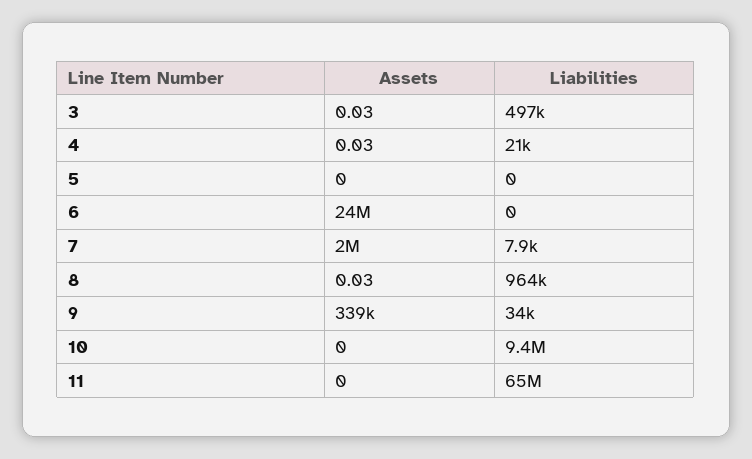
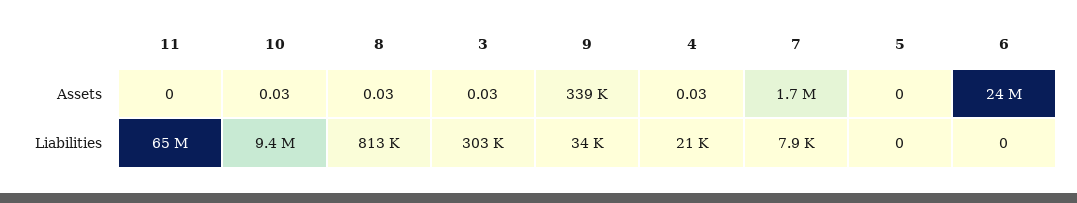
Liabilities, 3: 497000 -> 303000
Assets, 7: 2000000 -> 1700000
Liabilities, 8: 964000 -> 813000
Assets, 10: 0 -> 0.03

